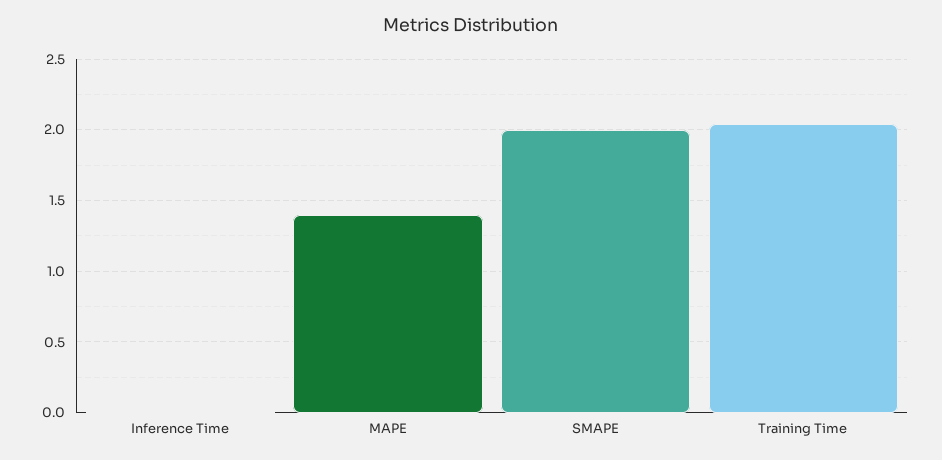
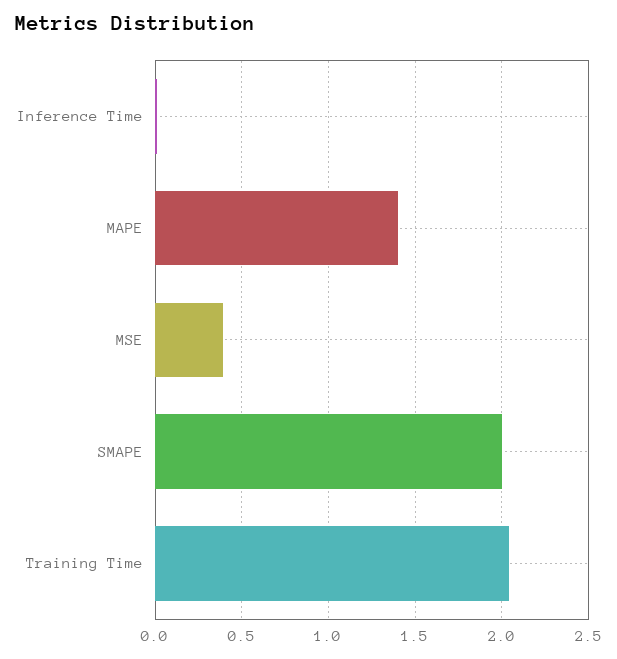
MSE: none -> 0.4

